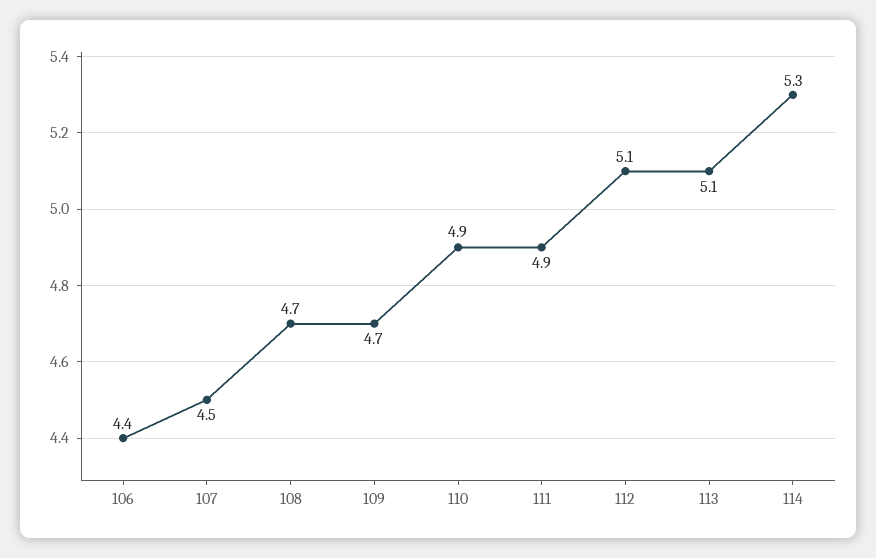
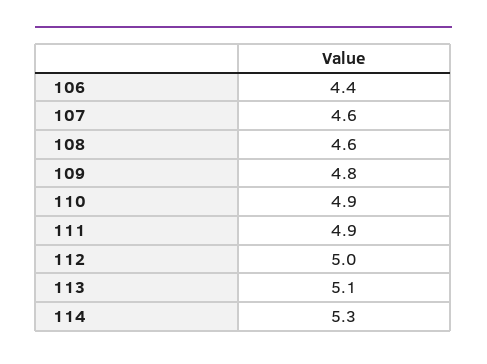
107: 4.5 -> 4.6
108: 4.7 -> 4.6
109: 4.7 -> 4.8
112: 5.1 -> 5

